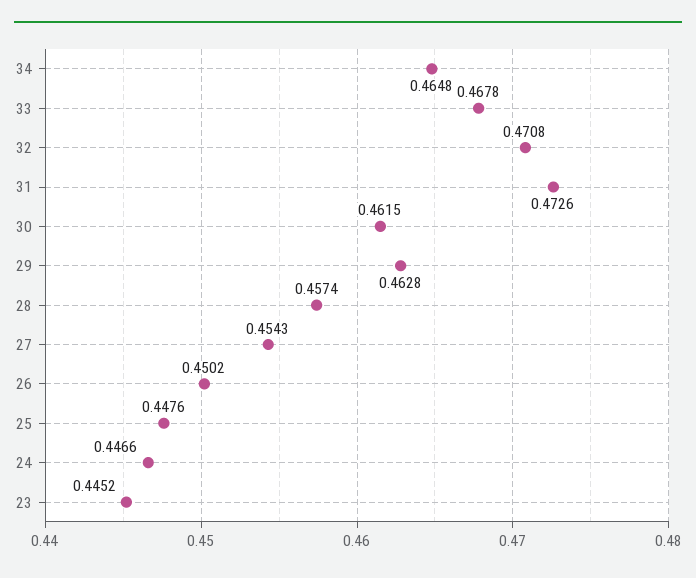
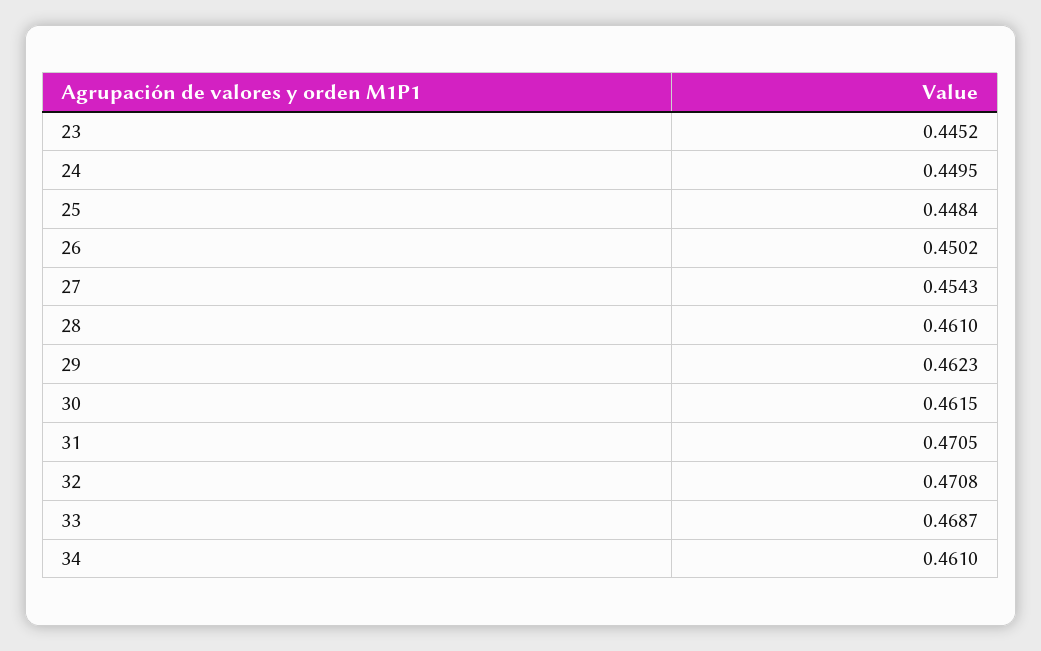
34: 0.4648 -> 0.461
33: 0.4678 -> 0.4687
31: 0.4726 -> 0.4705
29: 0.4628 -> 0.4623
28: 0.4574 -> 0.461
25: 0.4476 -> 0.4484
24: 0.4466 -> 0.4495

